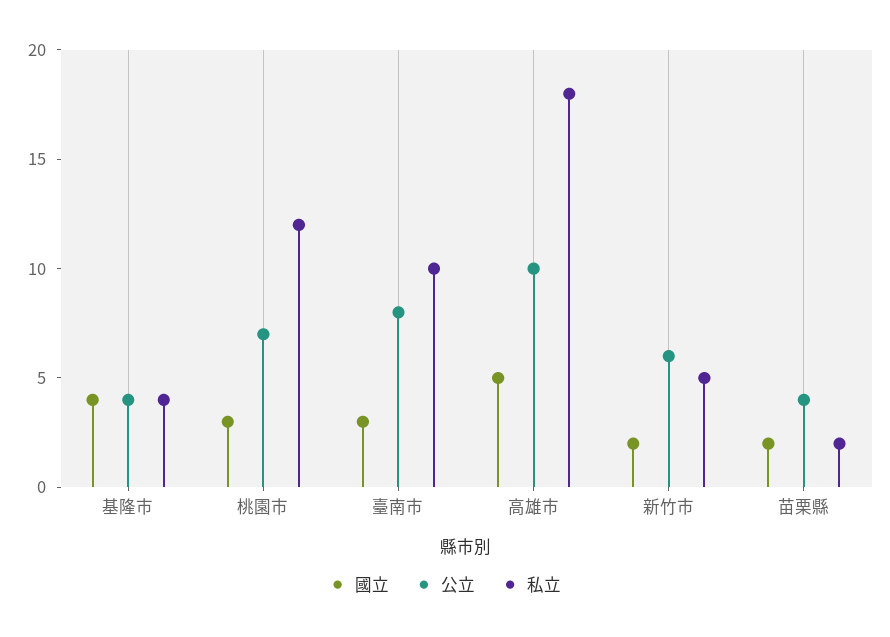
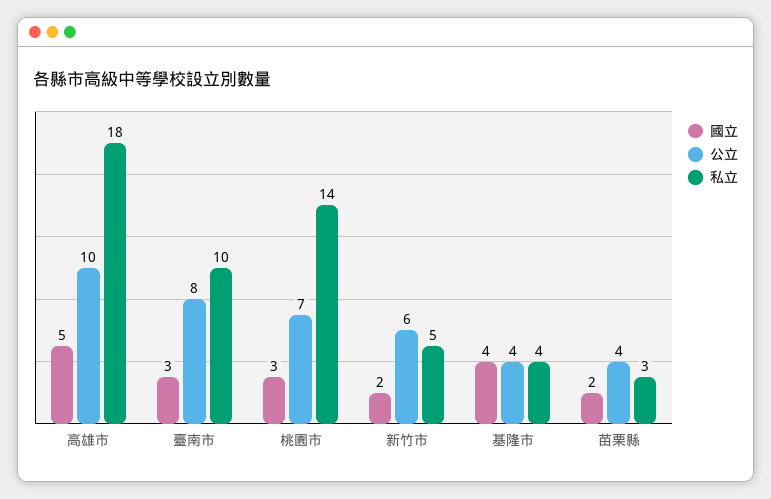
私立, 桃園市: 12 -> 14
私立, 苗栗縣: 2 -> 3

